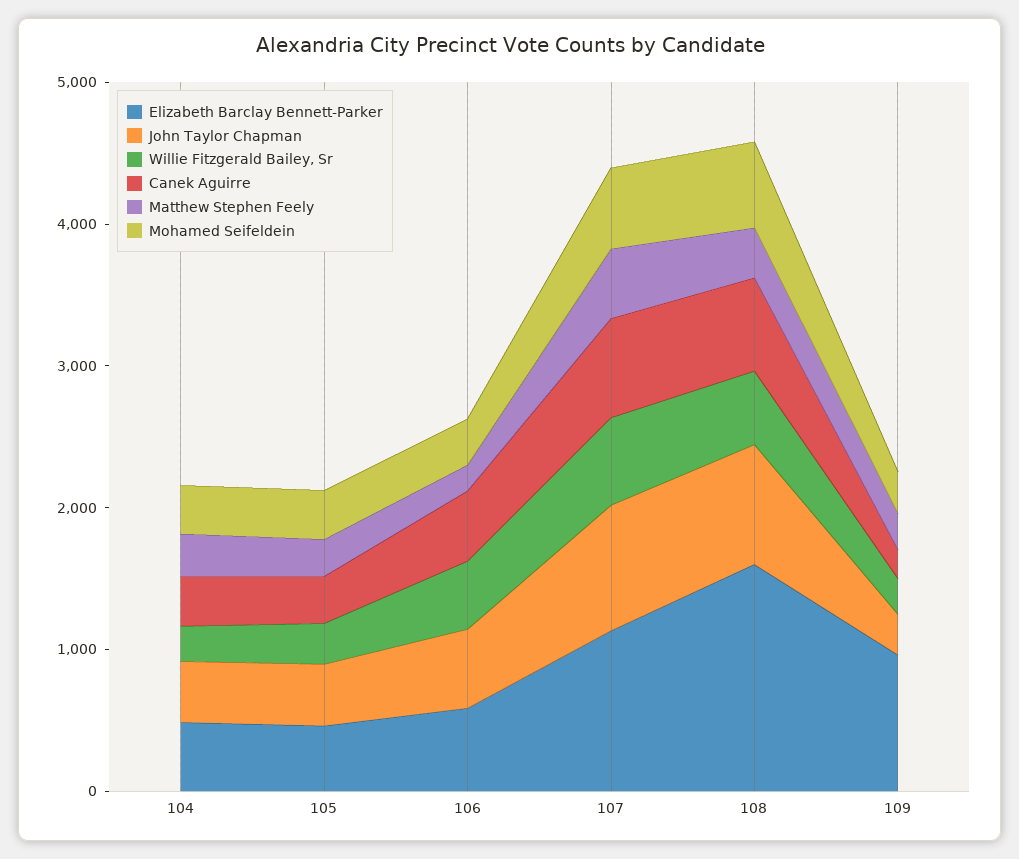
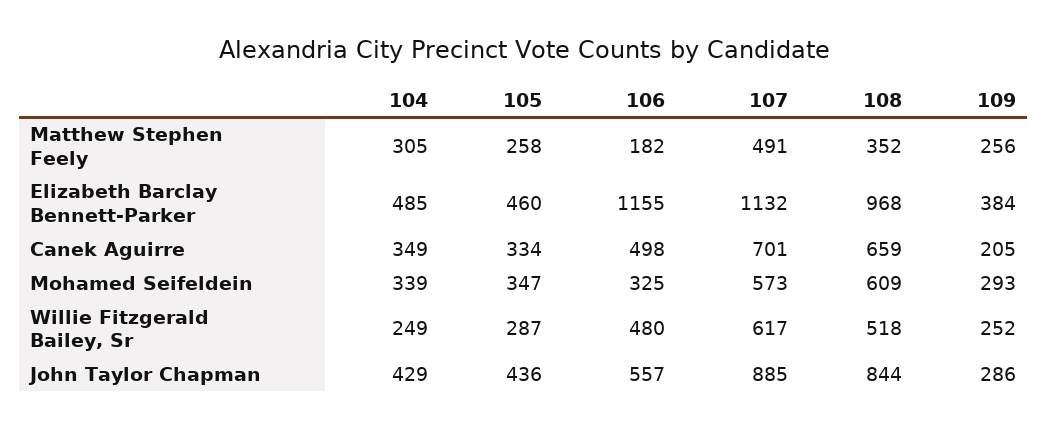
Elizabeth Barclay Bennett-Parker, 106: 600 -> 1155
Elizabeth Barclay Bennett-Parker, 108: 1600 -> 968
Elizabeth Barclay Bennett-Parker, 109: 1000 -> 384

